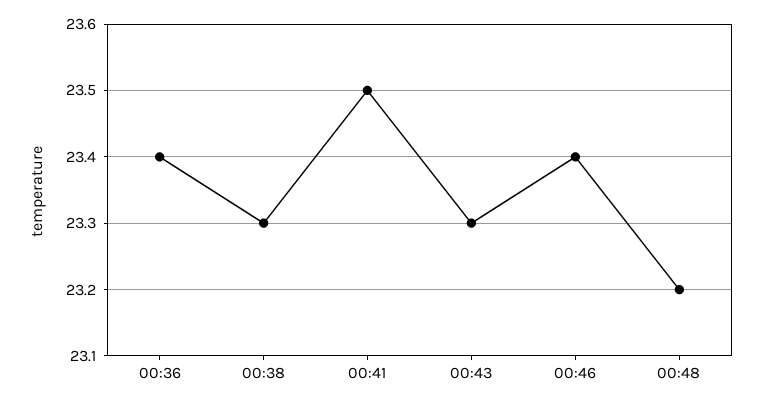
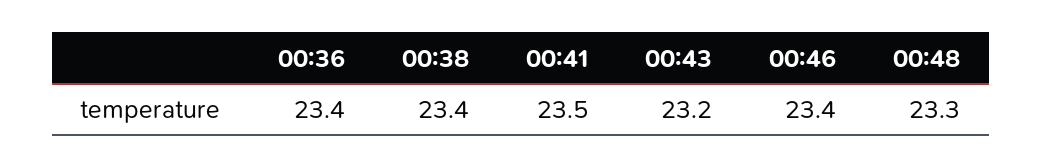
00:38: 23.3 -> 23.4
00:43: 23.3 -> 23.2
00:48: 23.2 -> 23.3

